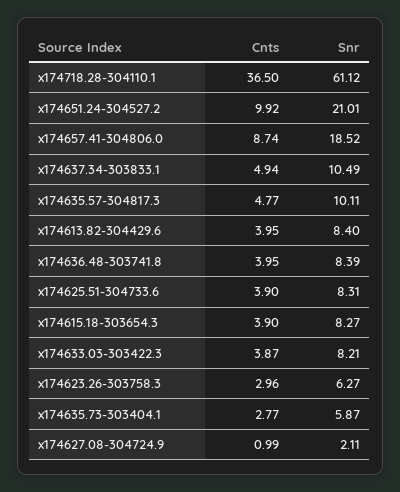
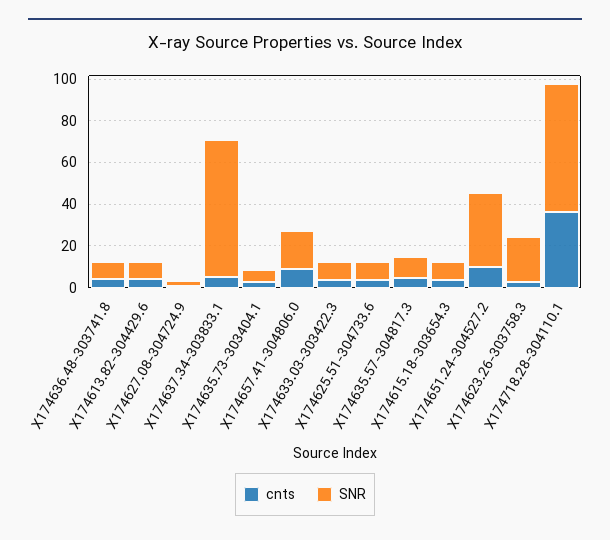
Snr, x174651.24-304527.2: 21.01 -> 35
Snr, x174637.34-303833.1: 10.49 -> 65
Snr, x174623.26-303758.3: 6.27 -> 20

